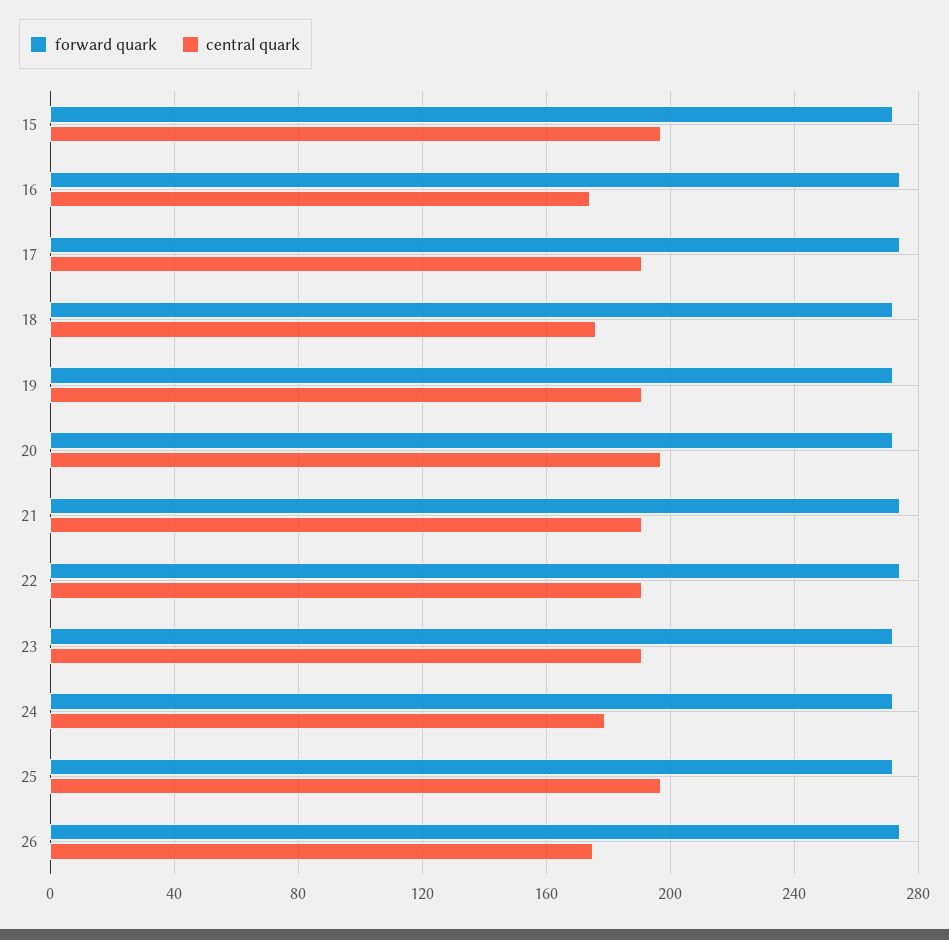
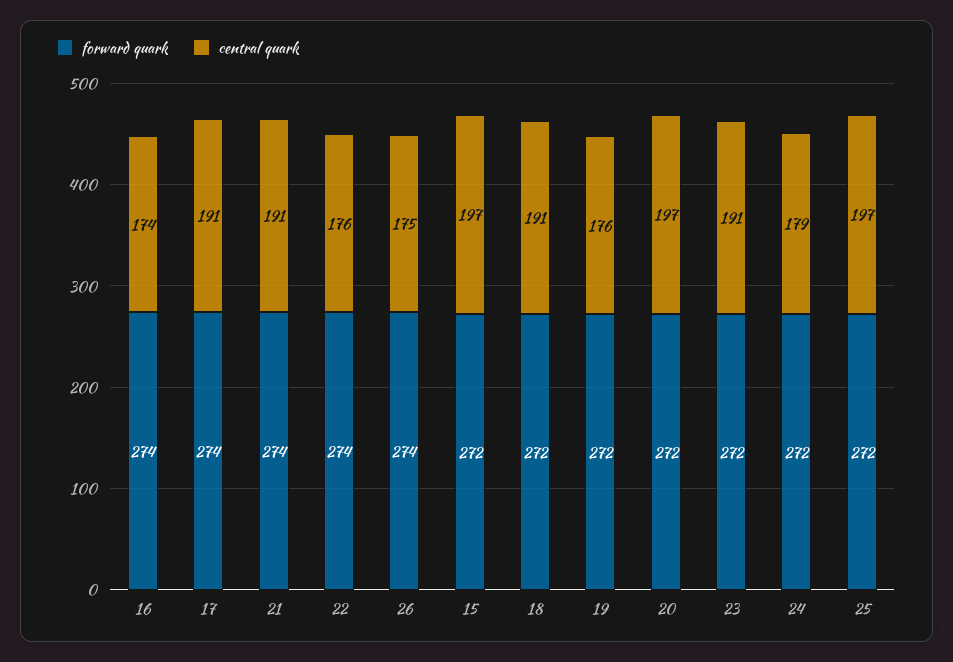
central quark, 18: 175 -> 191
central quark, 19: 190 -> 176
central quark, 22: 190 -> 176

